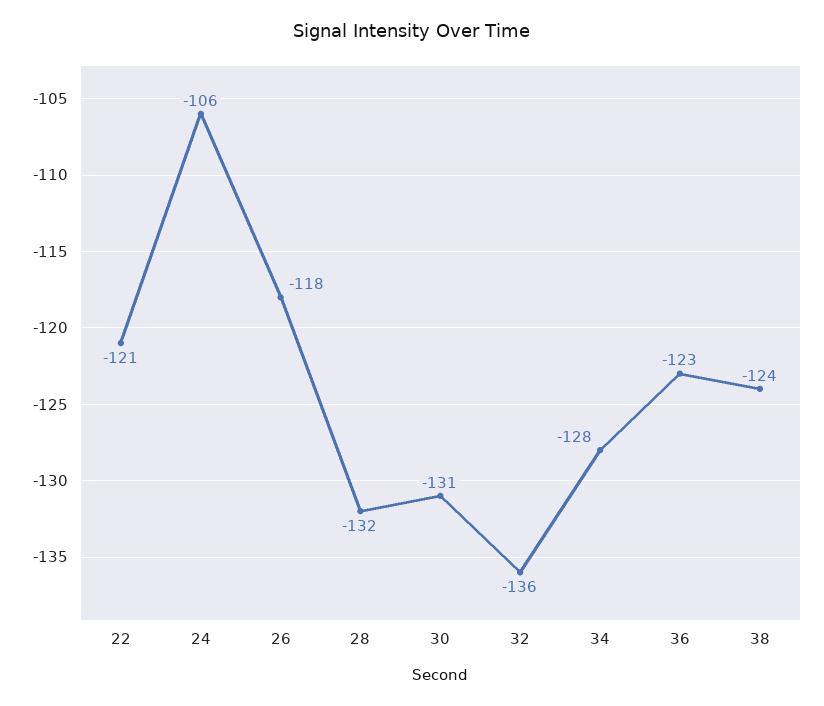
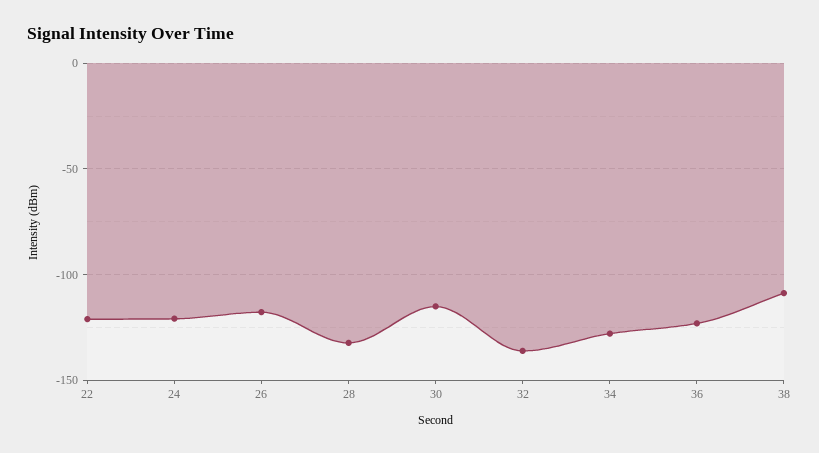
24: -106 -> -120
30: -131 -> -115
38: -124 -> -110

